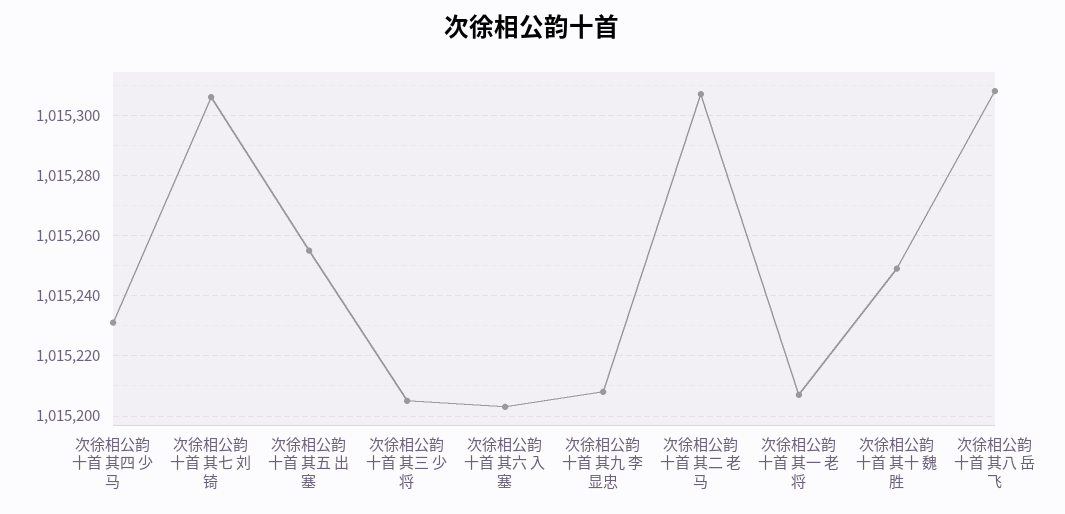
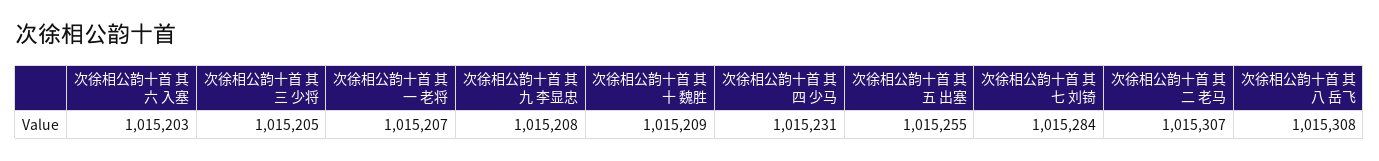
次徐相公韵十首 其七 刘锜: 1015305 -> 1015284
次徐相公韵十首 其十 魏胜: 1015250 -> 1015209

